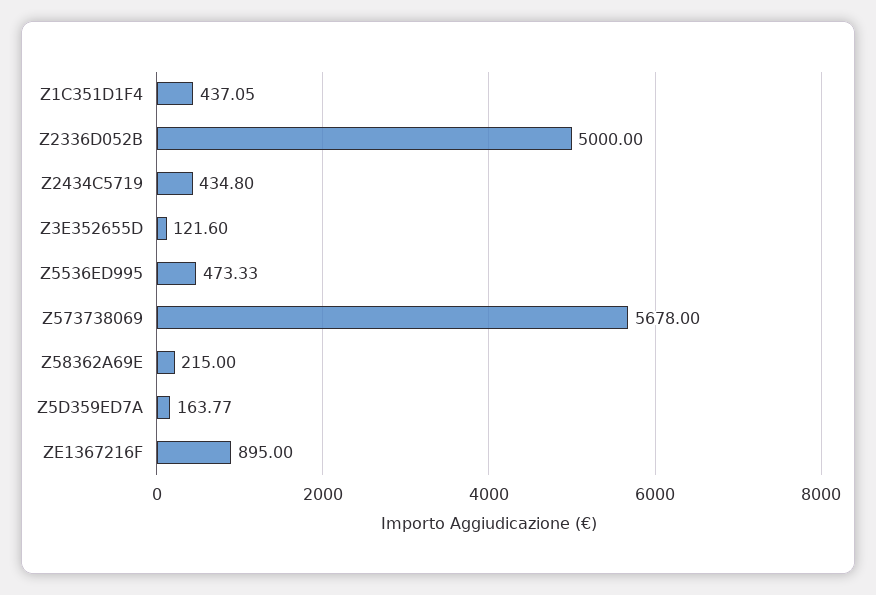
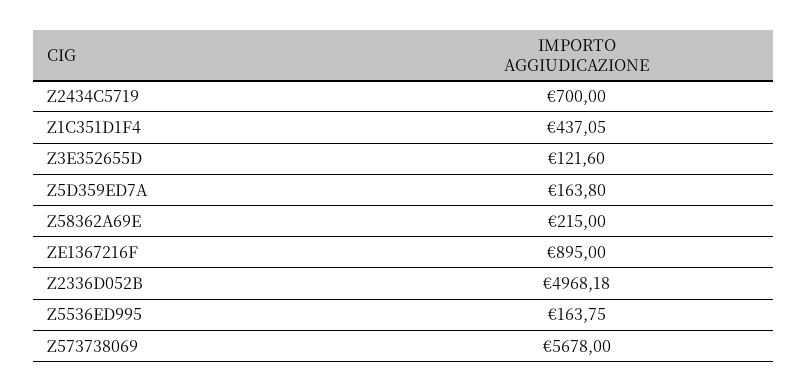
Z2336D052B: 5000 -> 4968.18
Z2434C5719: 434.8 -> 700
Z5536ED995: 473.33 -> 163.75
Z5D359ED7A: 163.77 -> 163.8

